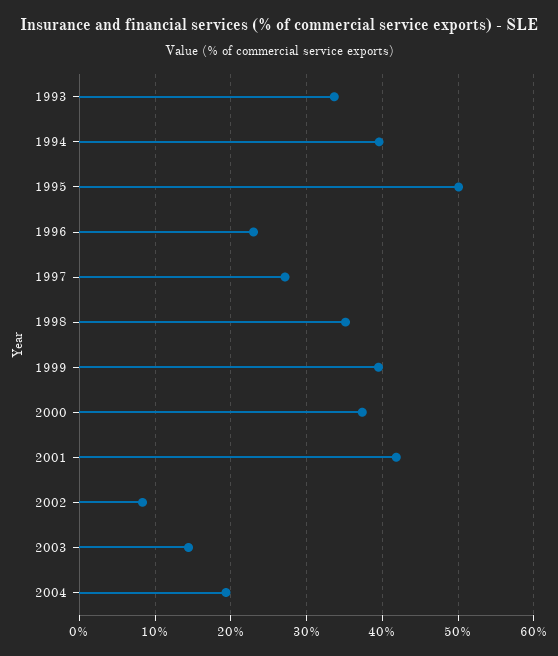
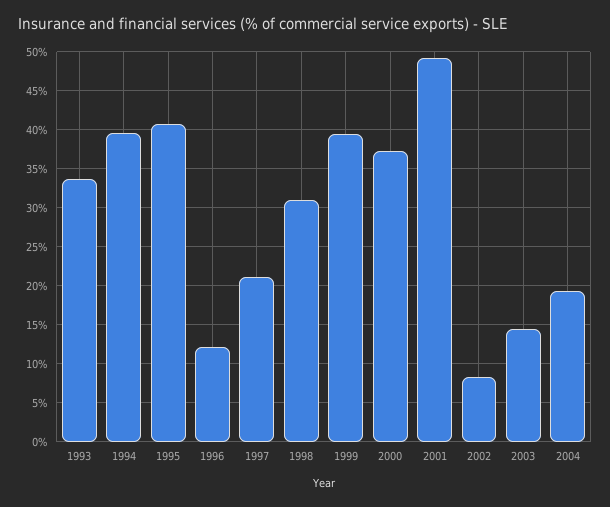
1995: 50 -> 41
1996: 23 -> 12
1997: 27 -> 21
1998: 35 -> 31
2001: 42 -> 49

